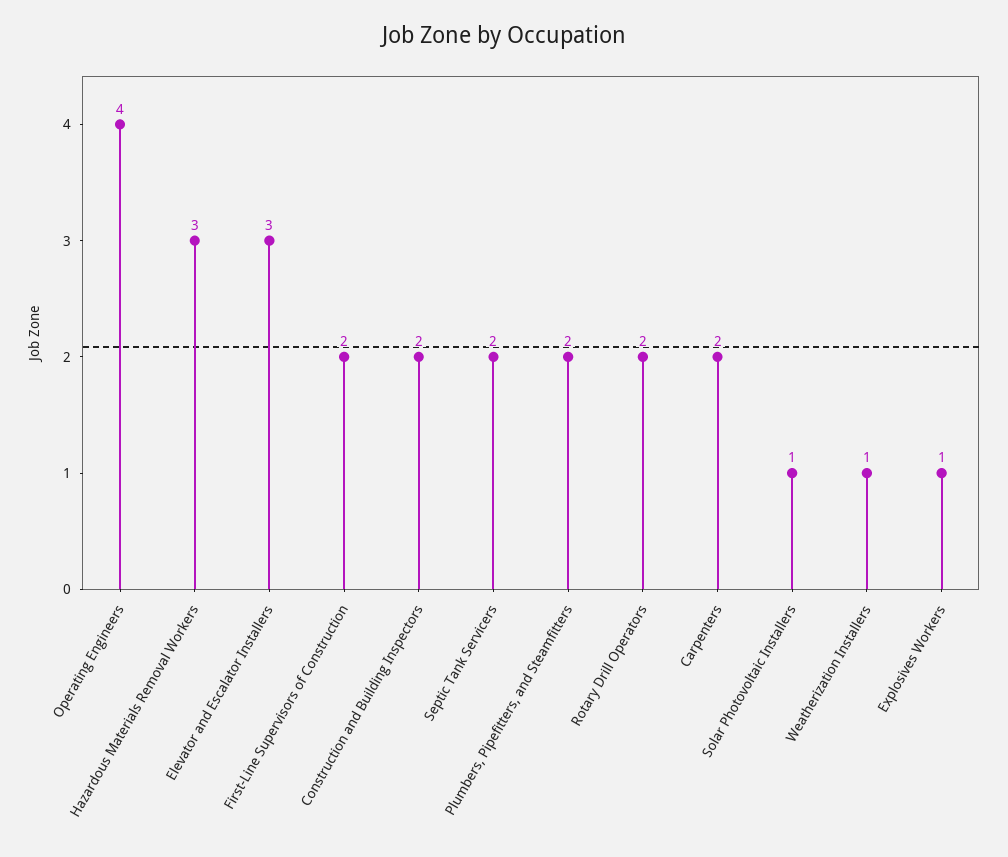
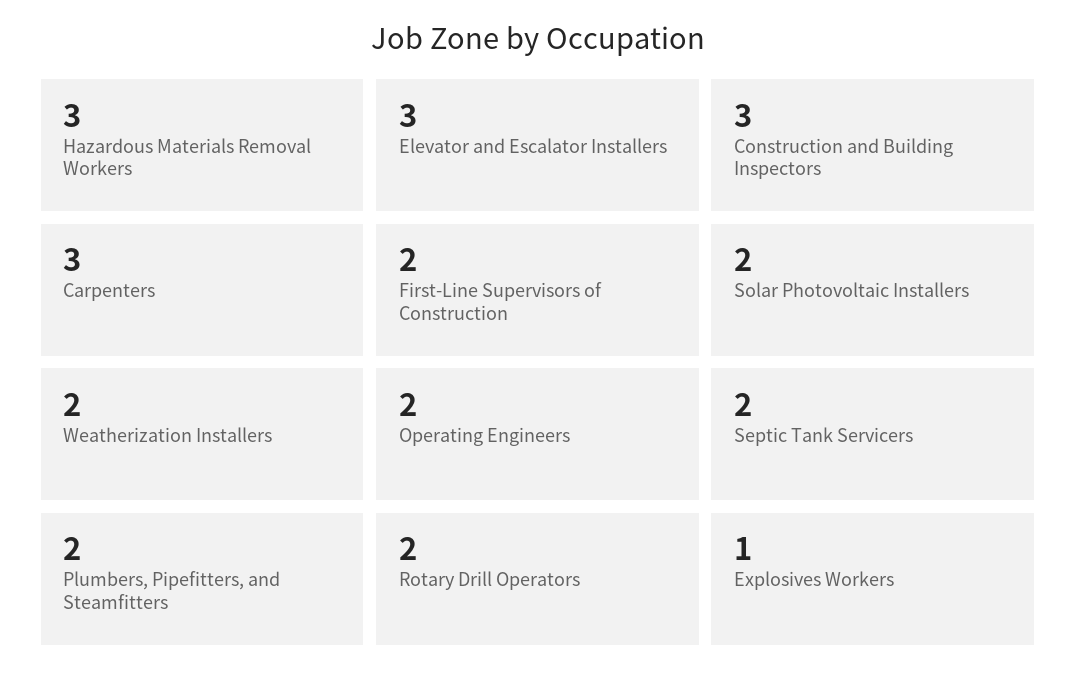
Operating Engineers: 4 -> 2
Construction and Building Inspectors: 2 -> 3
Carpenters: 2 -> 3
Solar Photovoltaic Installers: 1 -> 2
Weatherization Installers: 1 -> 2

